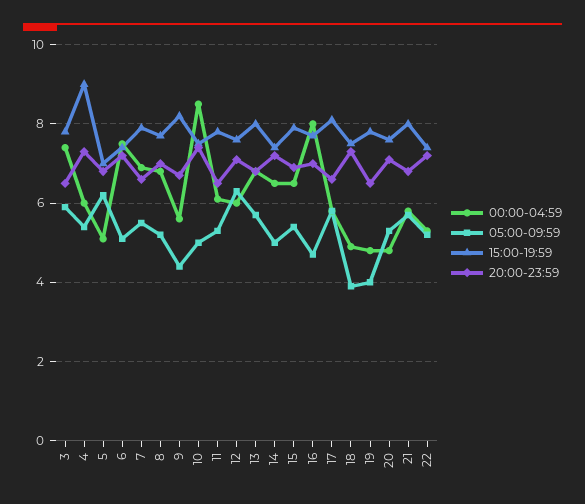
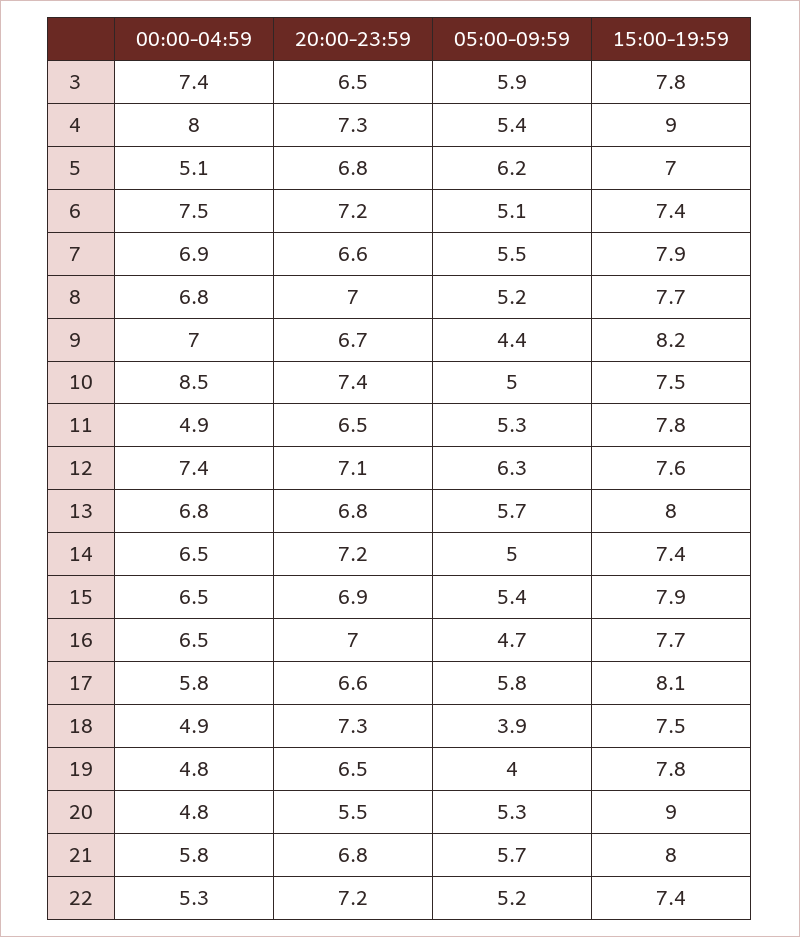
00:00-04:59, 4: 6 -> 8
00:00-04:59, 9: 5.5 -> 7
00:00-04:59, 11: 6 -> 4.9
00:00-04:59, 12: 6 -> 7.4
00:00-04:59, 16: 8 -> 6.5
15:00-19:59, 20: 7.5 -> 9
20:00-23:59, 20: 7 -> 5.5

